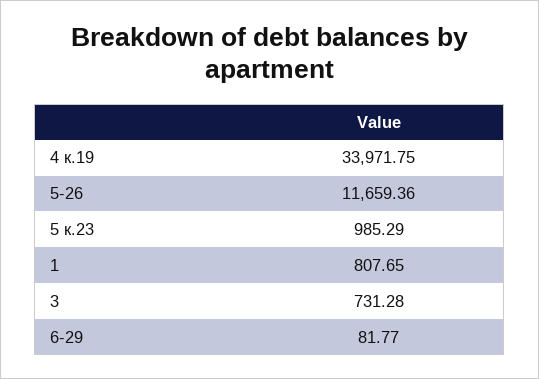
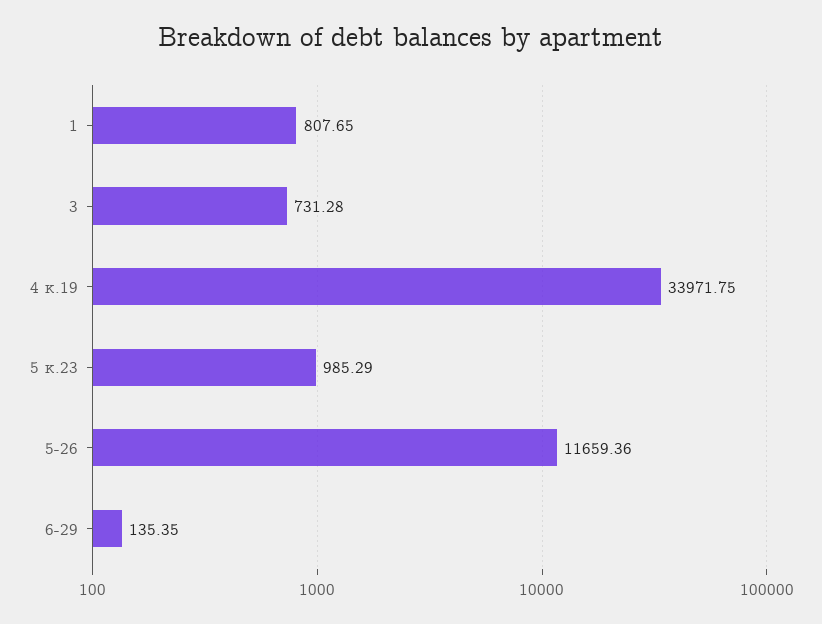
6-29: 81.77 -> 135.35

